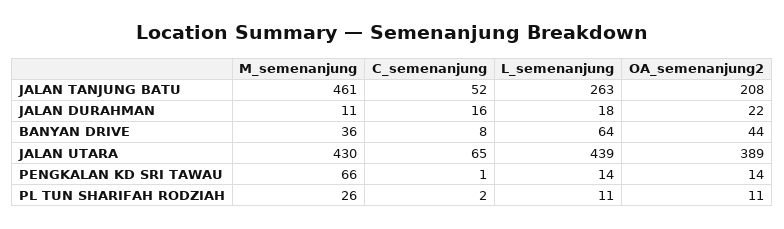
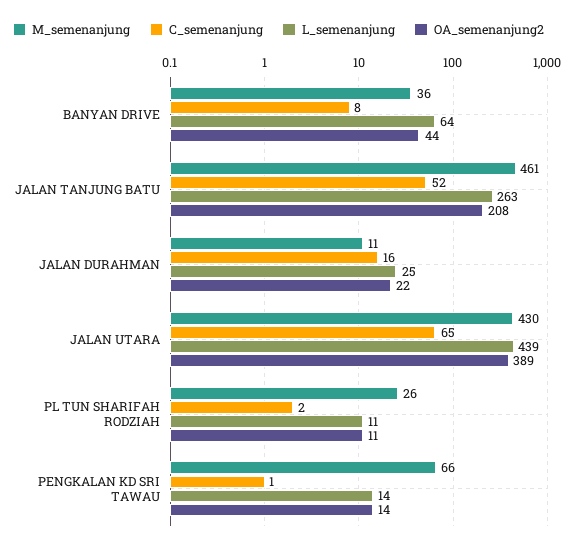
L_semenanjung, JALAN DURAHMAN: 18 -> 25

